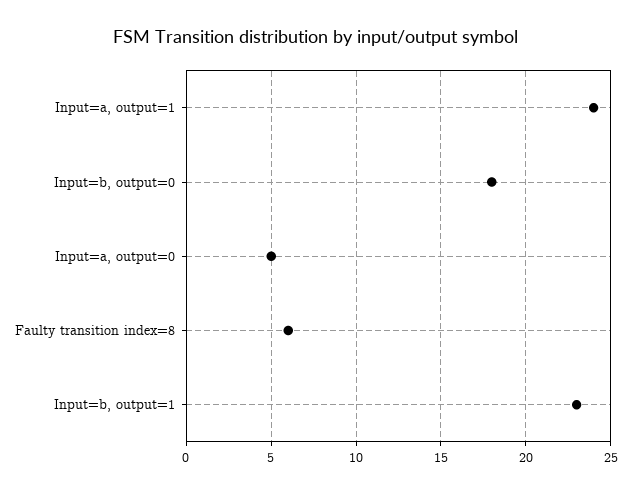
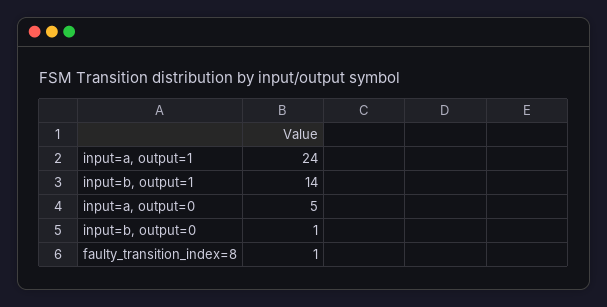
Input=b, output=0: 18 -> 1
Faulty transition index=8: 6 -> 1
Input=b, output=1: 23 -> 14

